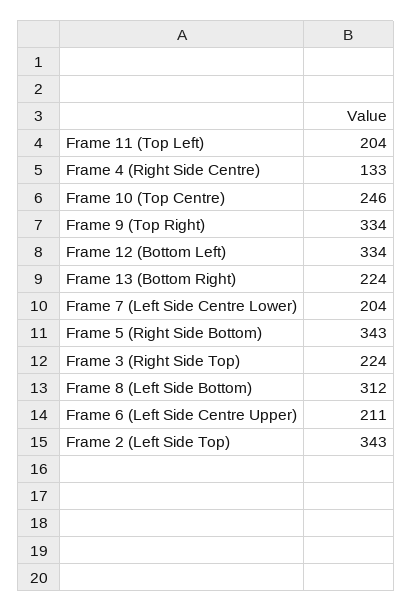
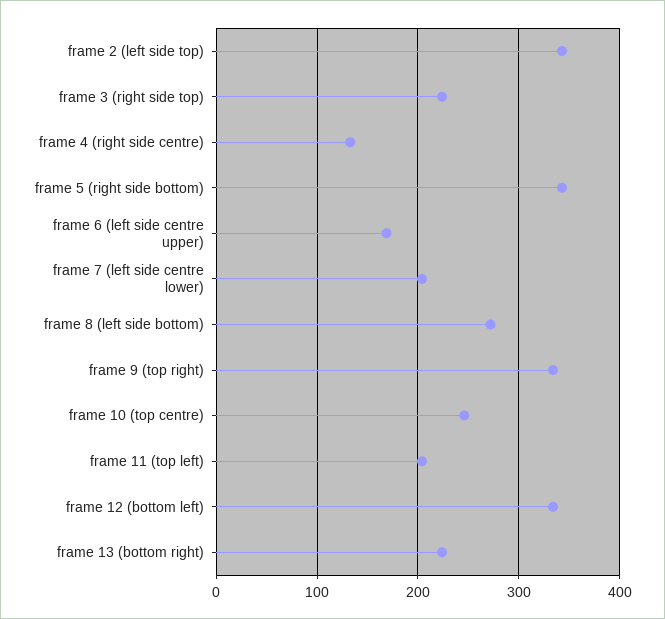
Frame 8 (Left Side Bottom): 312 -> 270
Frame 6 (Left Side Centre Upper): 211 -> 170

